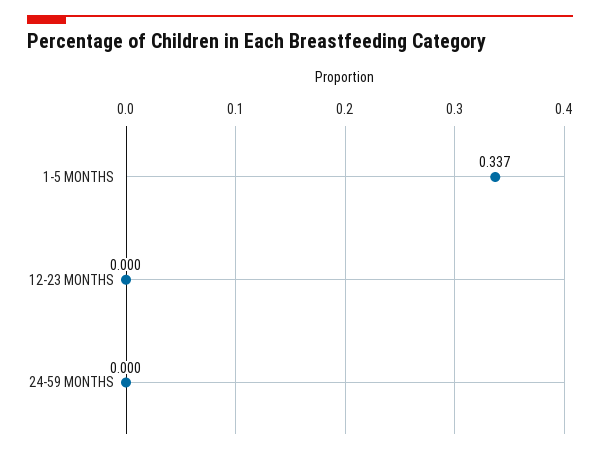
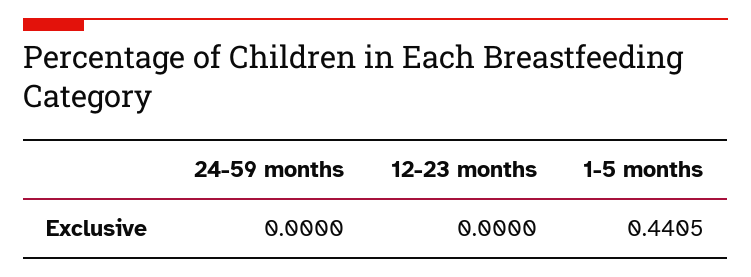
1-5 MONTHS: 0.337 -> 0.4405

